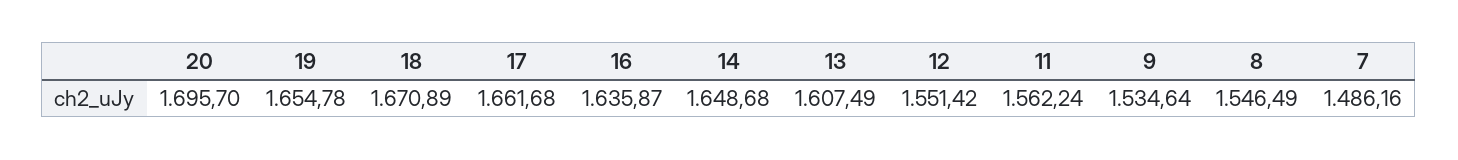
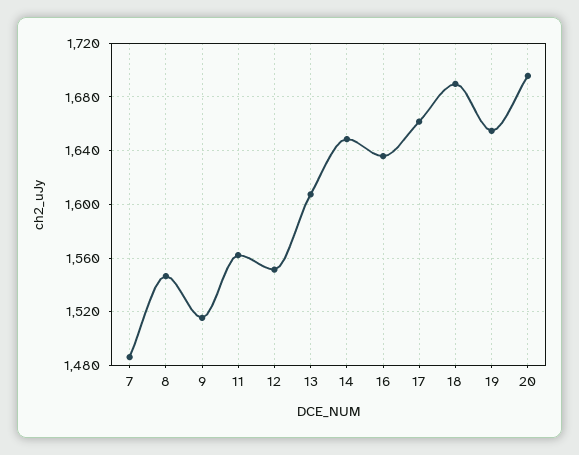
18: 1670.89 -> 1690
9: 1534.64 -> 1515

